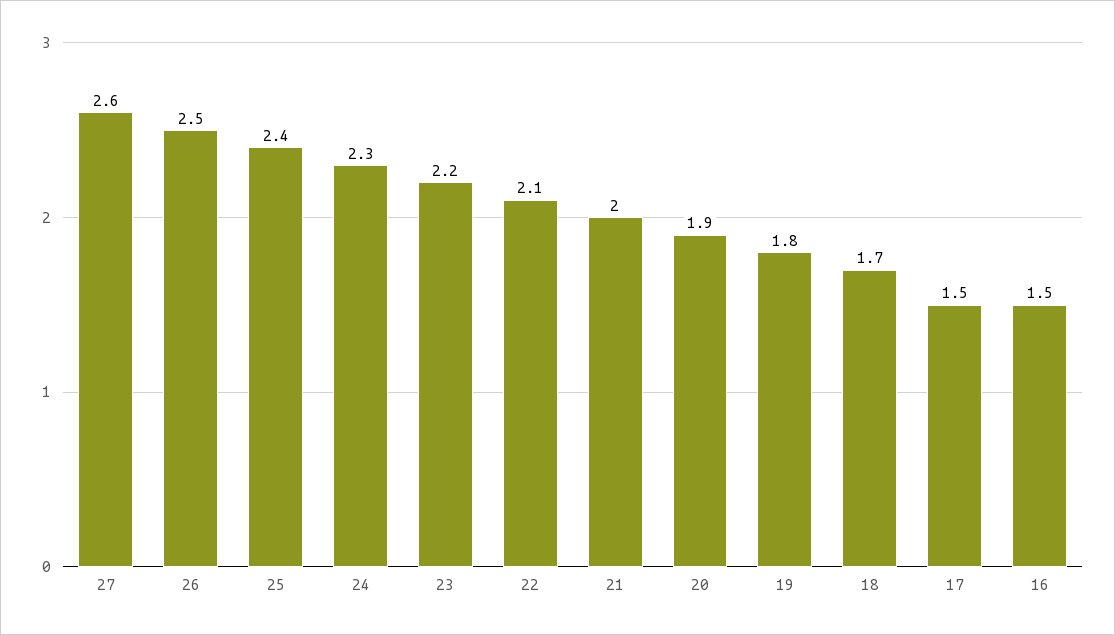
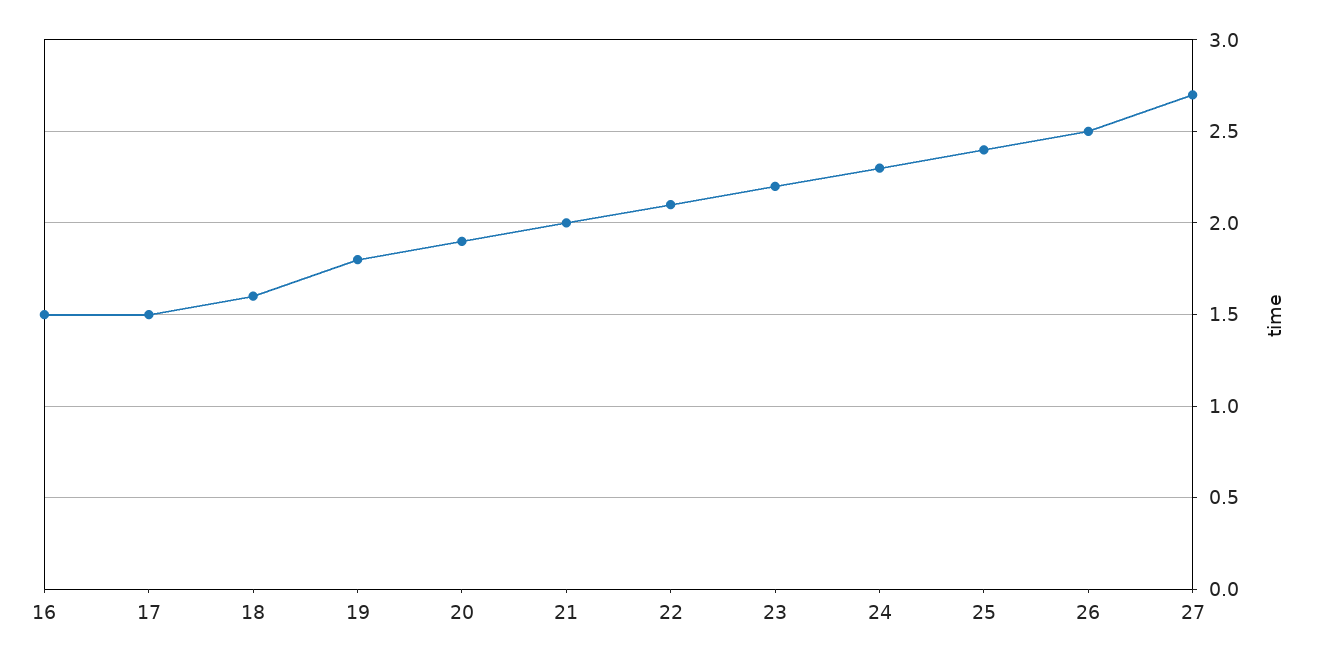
27: 2.6 -> 2.7
18: 1.7 -> 1.6

